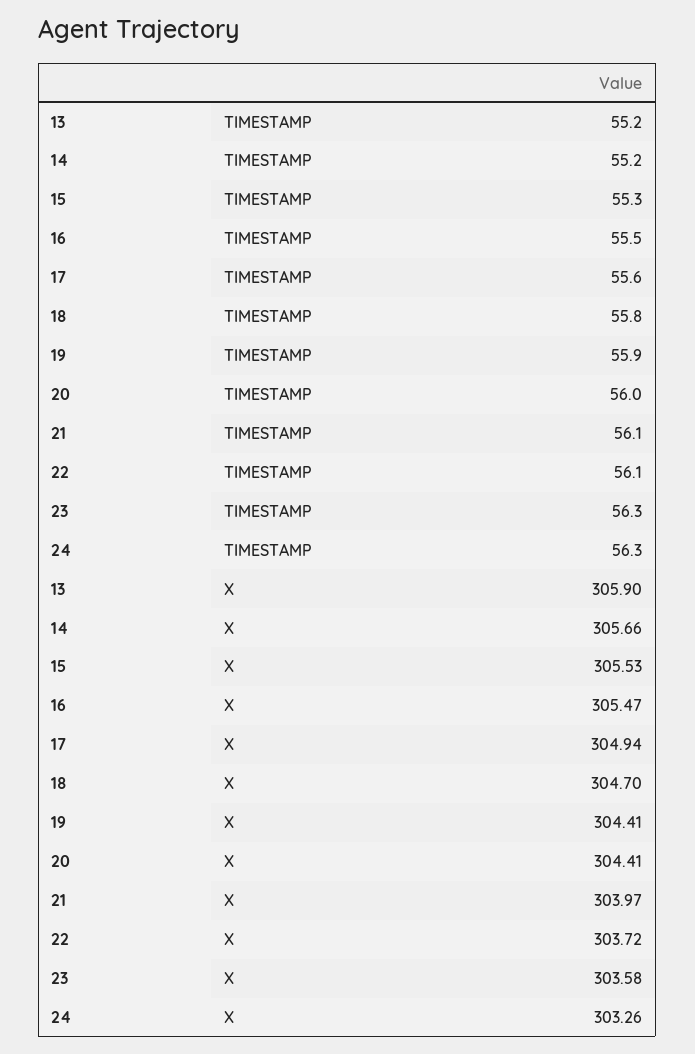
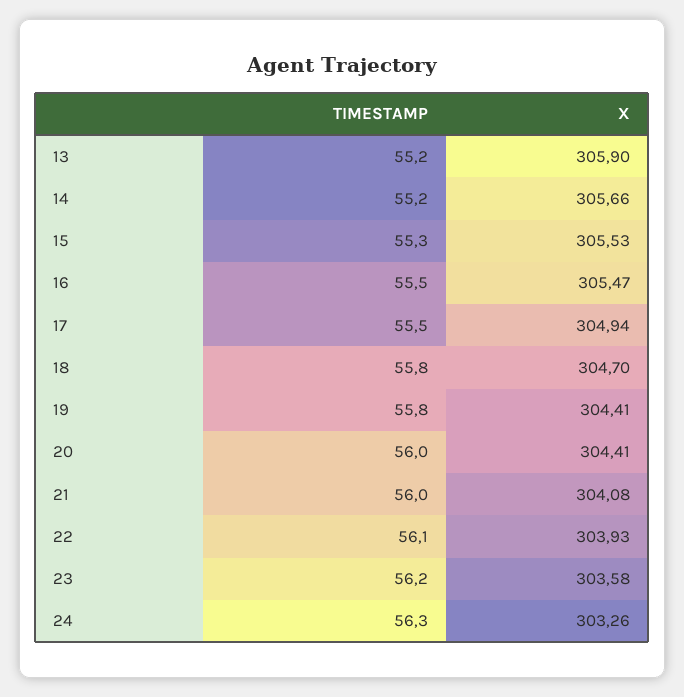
17, TIMESTAMP: 55.6 -> 55.5
19, TIMESTAMP: 55.9 -> 55.8
21, TIMESTAMP: 56.1 -> 56
23, TIMESTAMP: 56.3 -> 56.2
21, X: 303.97 -> 304.08
22, X: 303.72 -> 303.93

